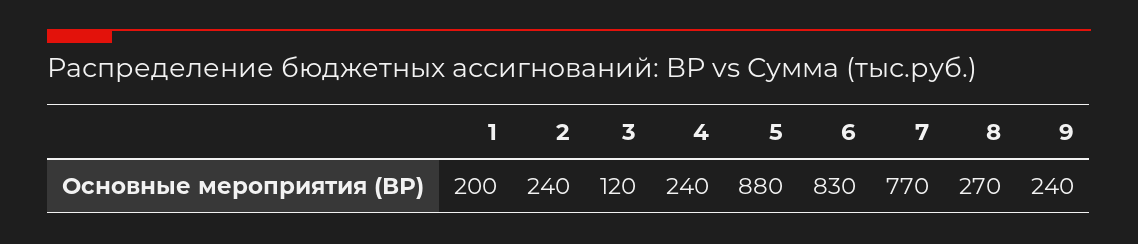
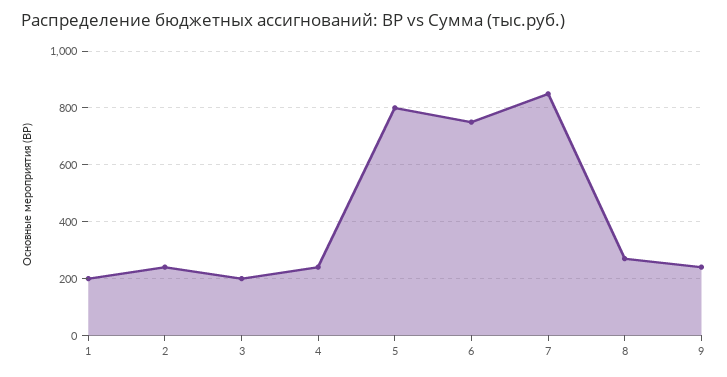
3: 120 -> 200
5: 880 -> 800
6: 830 -> 750
7: 770 -> 850

